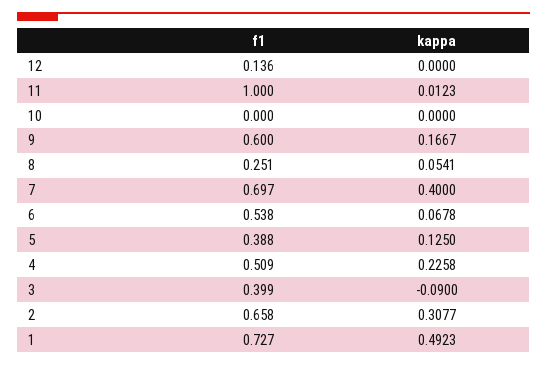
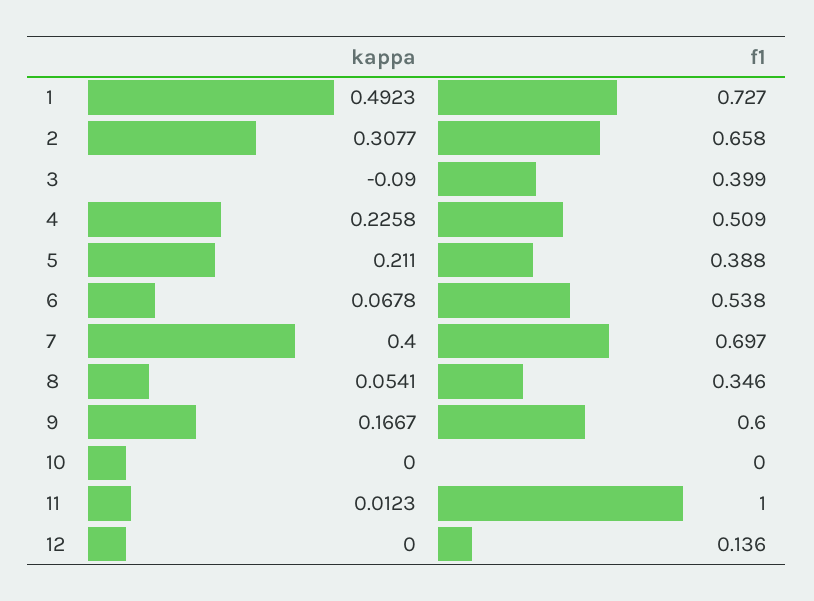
f1, 8: 0.251 -> 0.346
kappa, 5: 0.125 -> 0.211

